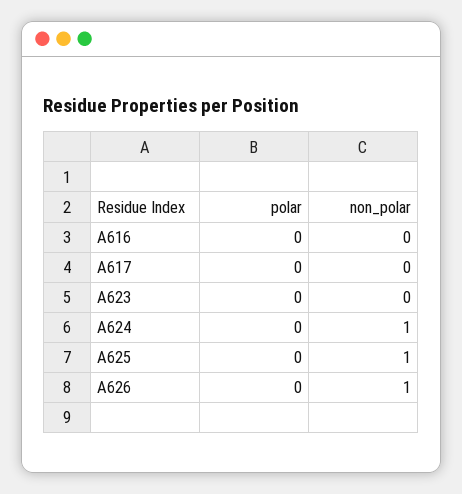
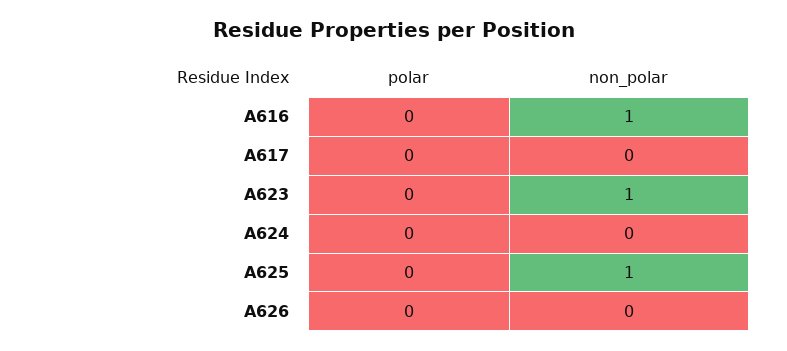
non_polar, A616: 0 -> 1
non_polar, A623: 0 -> 1
non_polar, A624: 1 -> 0
non_polar, A626: 1 -> 0

